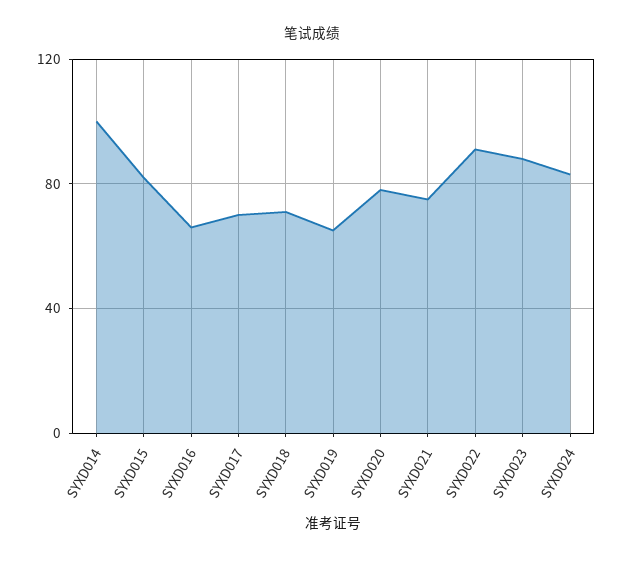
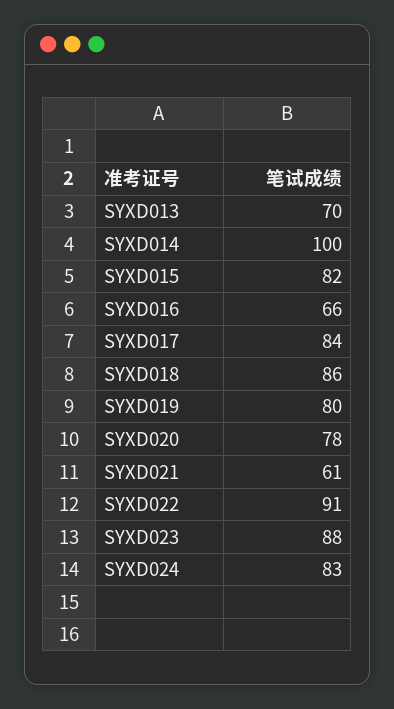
SYXD017: 70 -> 84
SYXD018: 70 -> 86
SYXD019: 65 -> 80
SYXD021: 75 -> 61
SYXD013: none -> 70

